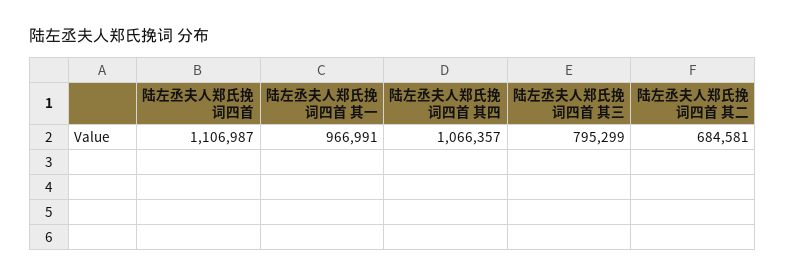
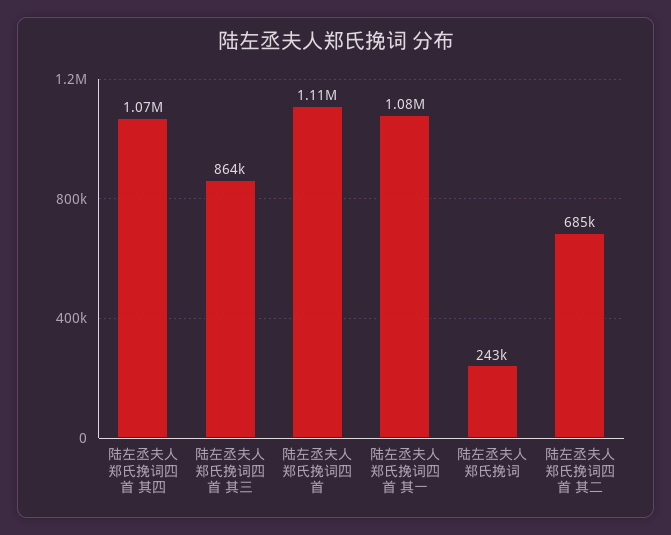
陆左丞夫人郑氏挽词四首 其一: 966991 -> 1080000
陆左丞夫人郑氏挽词四首 其三: 795299 -> 864000
陆左丞夫人郑氏挽词: none -> 243000

